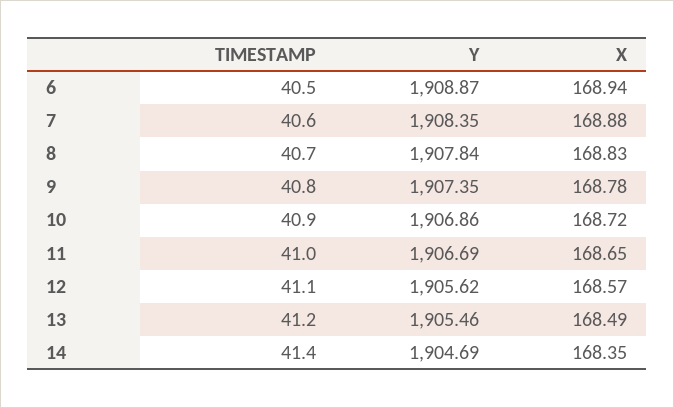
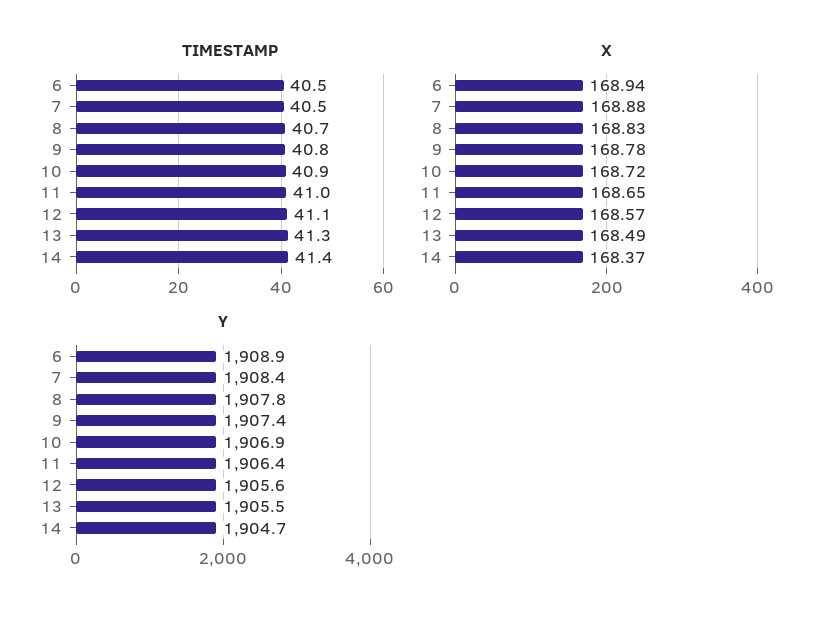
TIMESTAMP, 7: 40.6 -> 40.5
Y, 11: 1906.69 -> 1906.4
TIMESTAMP, 13: 41.2 -> 41.3
X, 14: 168.35 -> 168.37

